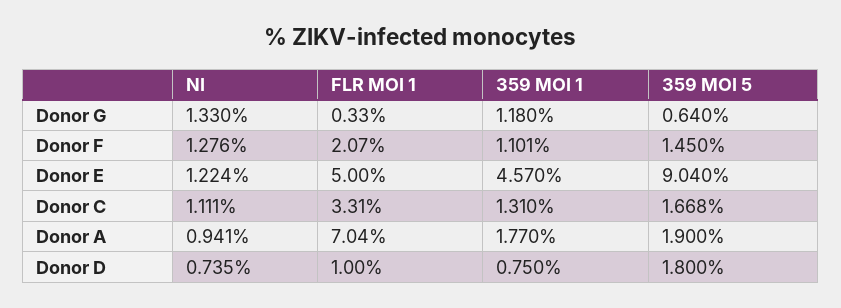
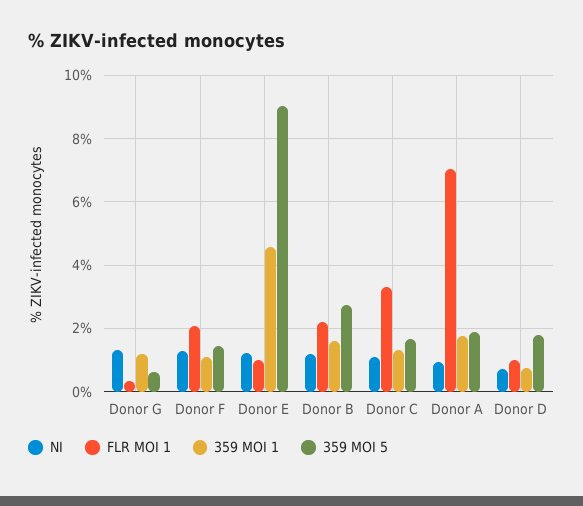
FLR MOI 1, Donor E: 5 -> 1
NI, Donor B: none -> 1.2
FLR MOI 1, Donor B: none -> 2.2
359 MOI 1, Donor B: none -> 1.6
359 MOI 5, Donor B: none -> 2.8

